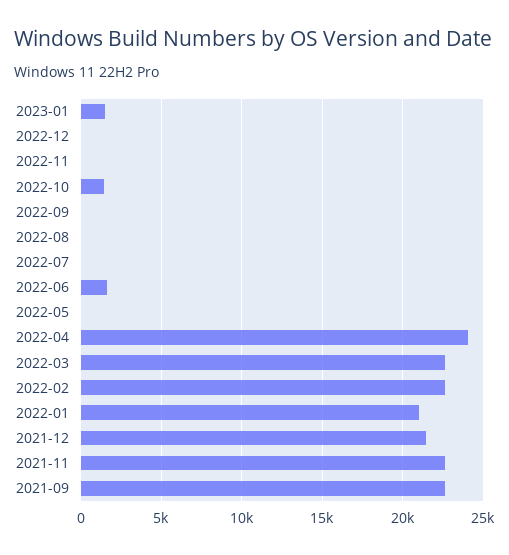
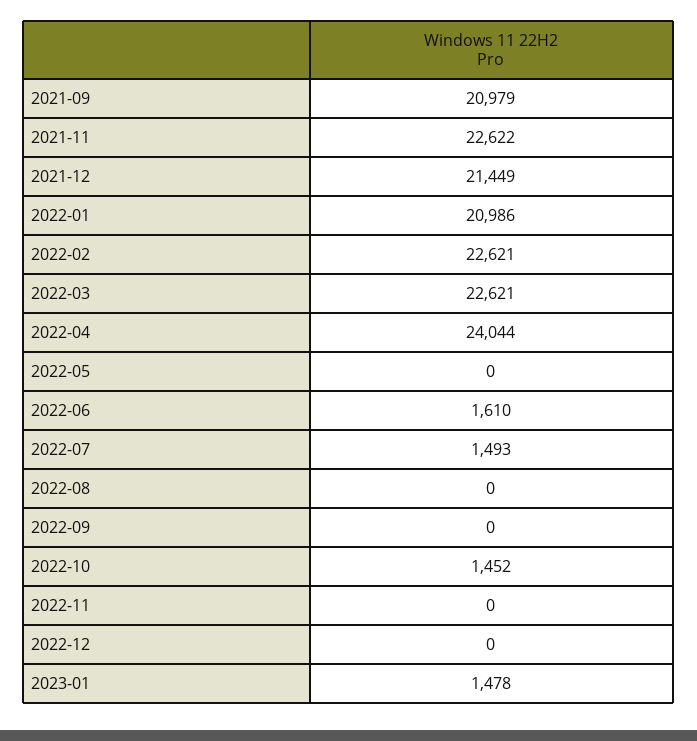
2022-07: 0 -> 1493
2021-09: 22500 -> 20979

